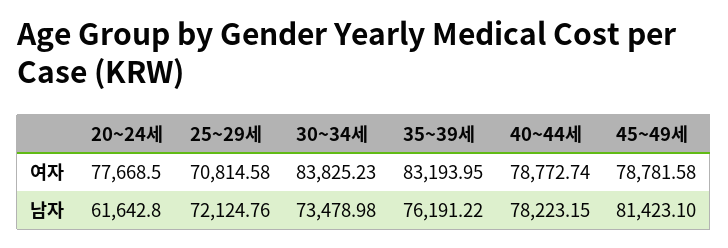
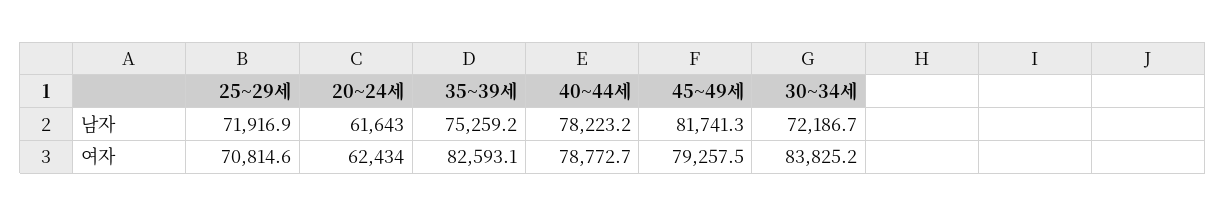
20~24세, 여자: 77668.5 -> 62434
35~39세, 여자: 83193.95 -> 82593.1
45~49세, 여자: 78781.58 -> 79257.5
25~29세, 남자: 72124.76 -> 71916.9
30~34세, 남자: 73478.98 -> 72186.7
35~39세, 남자: 76191.22 -> 75259.2
45~49세, 남자: 81423.1 -> 81741.3

